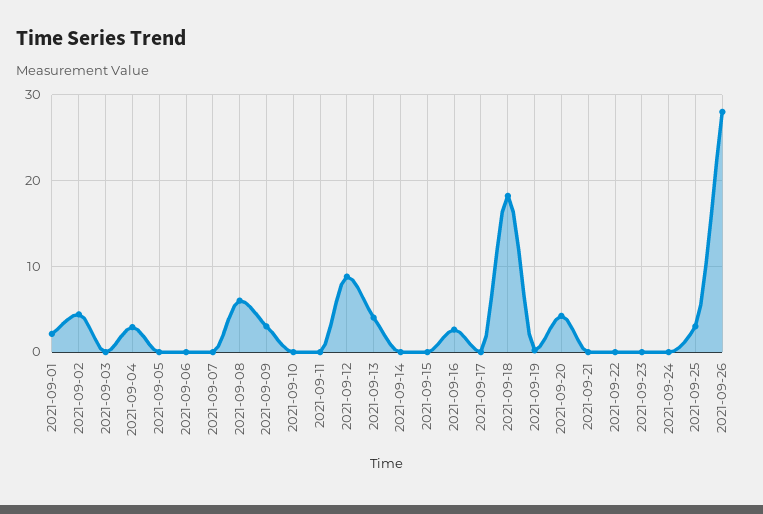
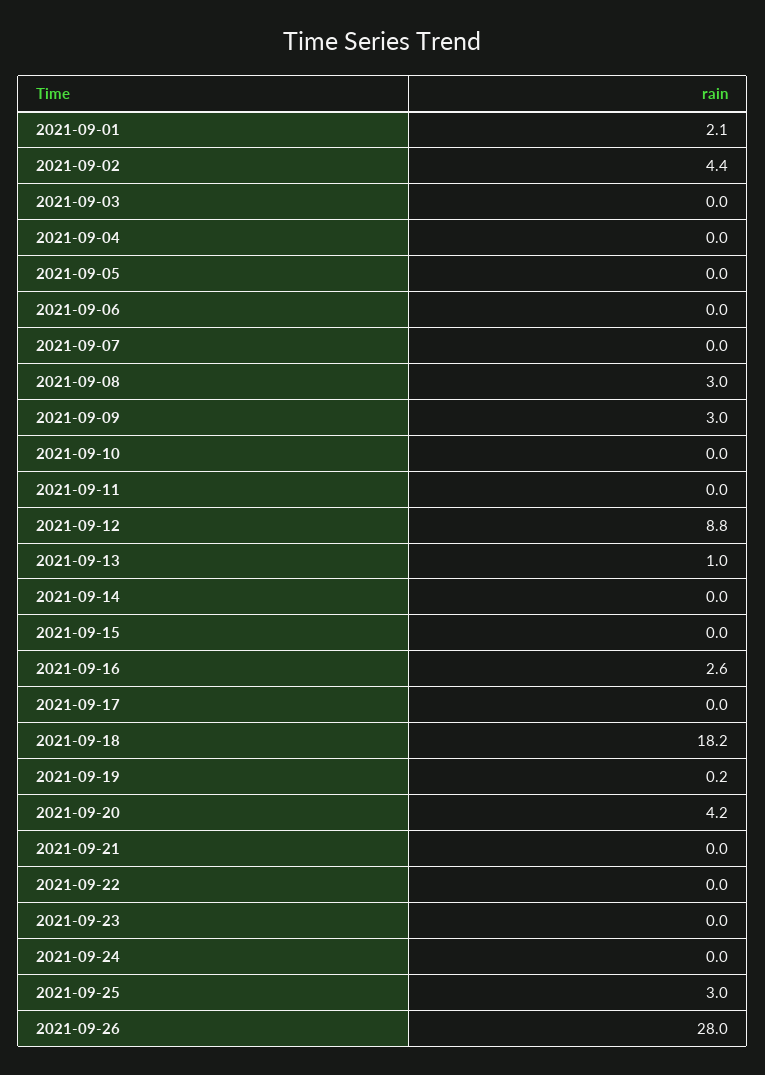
2021-09-04: 3 -> 0
2021-09-08: 6 -> 3
2021-09-13: 4 -> 1

